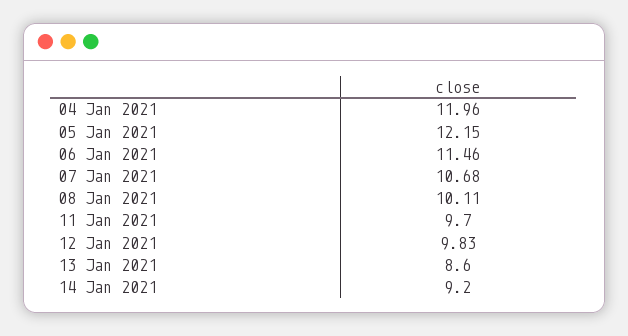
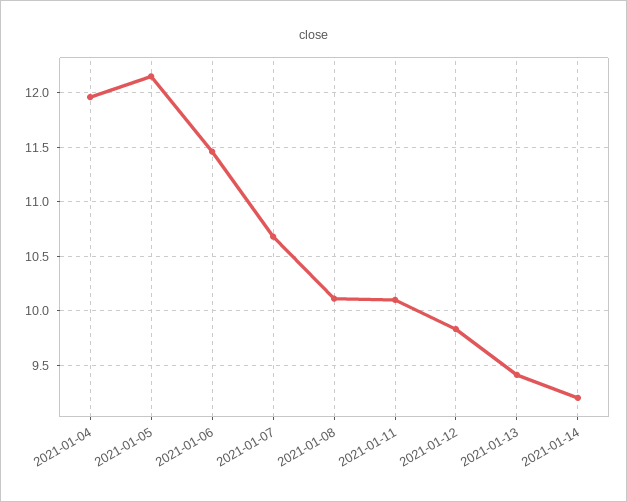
11 Jan 2021: 9.7 -> 10.1
13 Jan 2021: 8.6 -> 9.4

